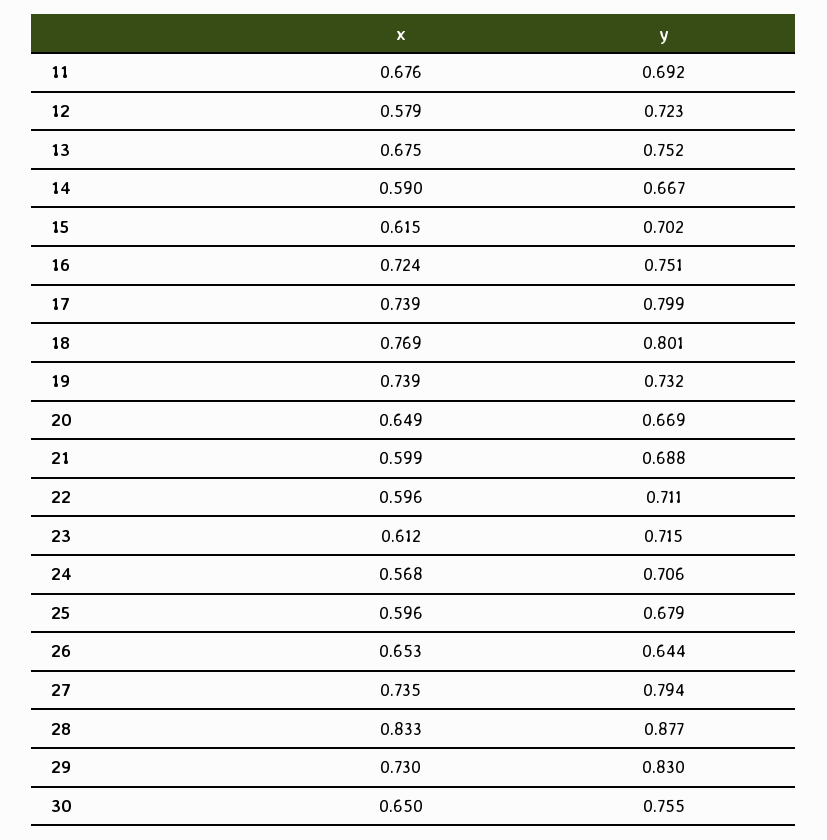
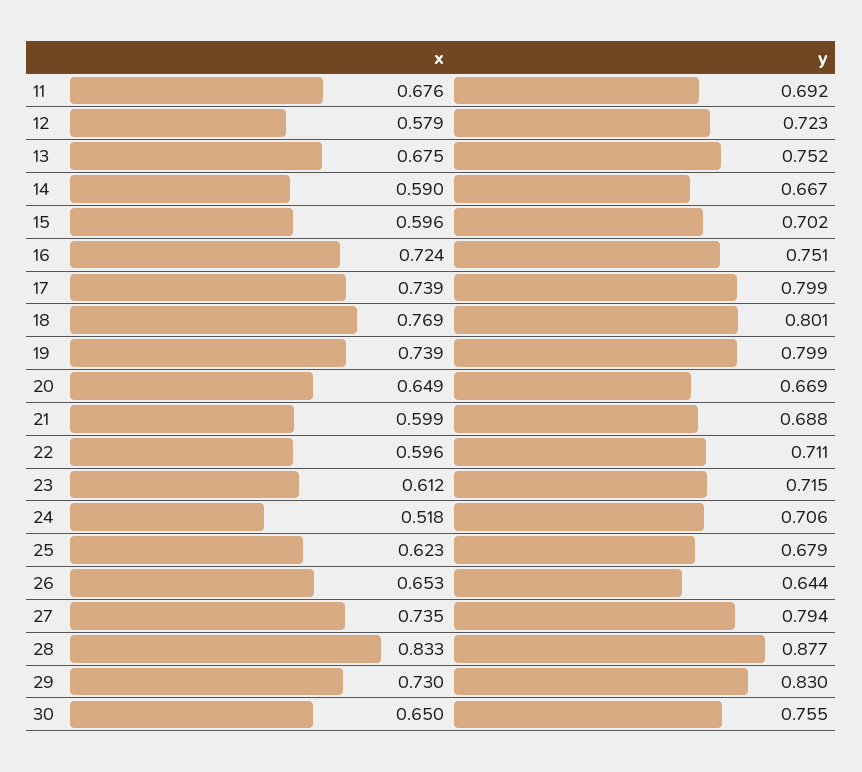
x, 15: 0.615 -> 0.596
y, 19: 0.732 -> 0.799
x, 24: 0.568 -> 0.518
x, 25: 0.596 -> 0.623

